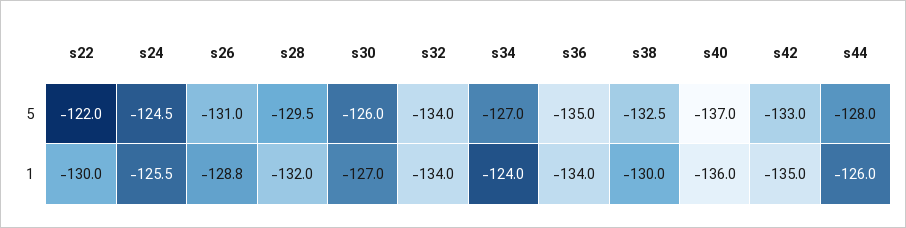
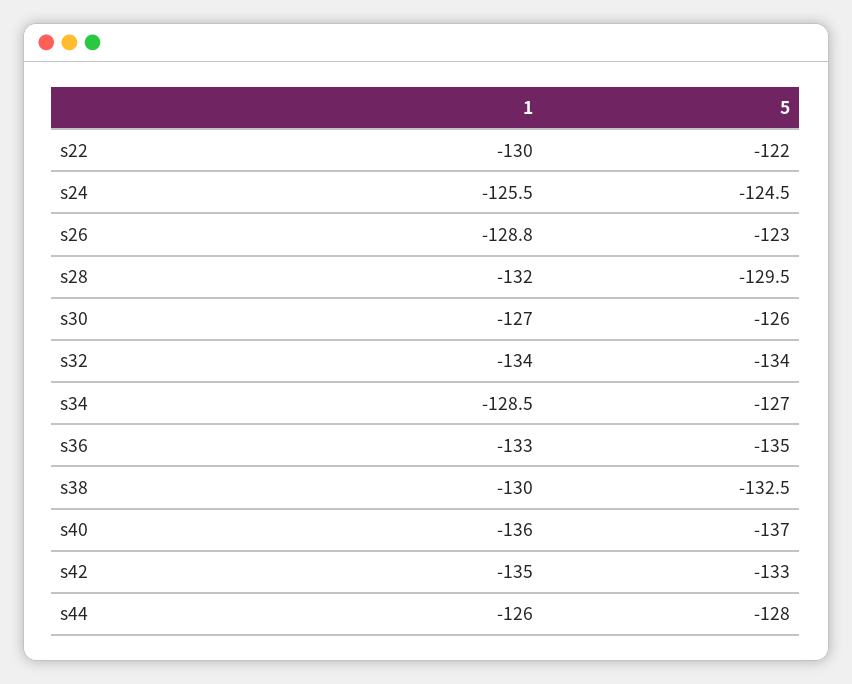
s26, 5: -131 -> -123
s34, 1: -124 -> -128.5
s36, 1: -134 -> -133

